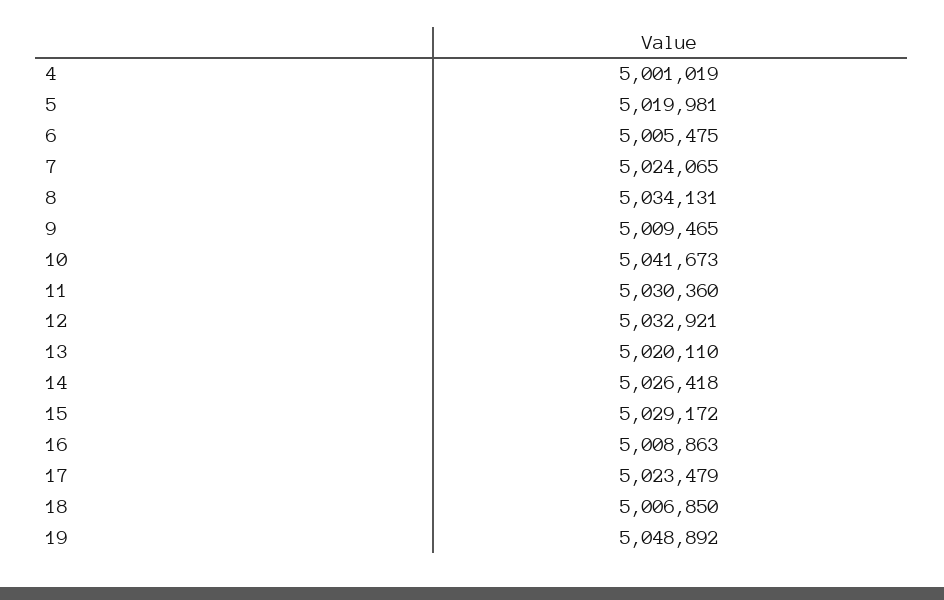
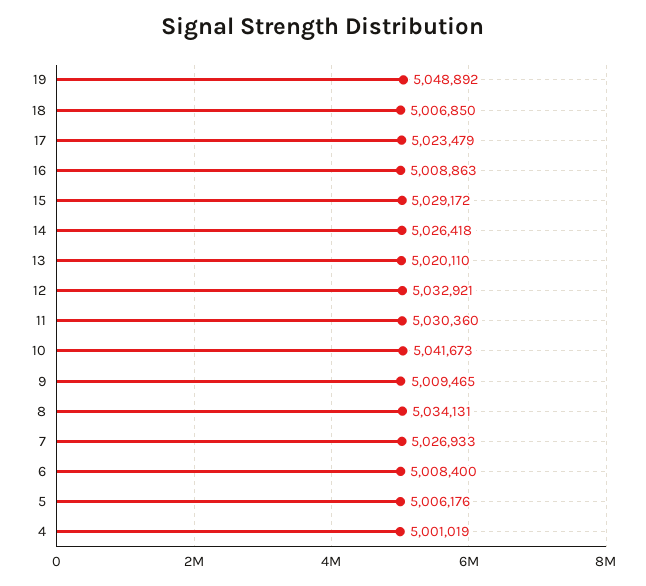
5: 5019981 -> 5006176
6: 5005475 -> 5008400
7: 5024065 -> 5026933

